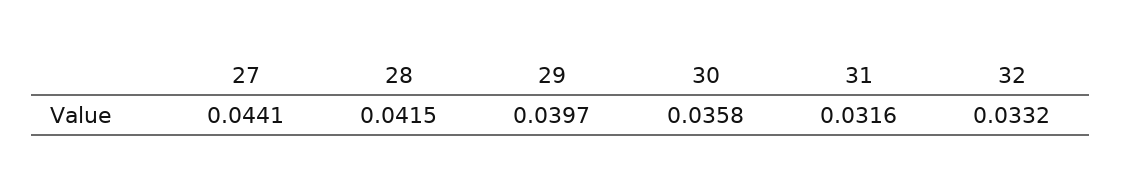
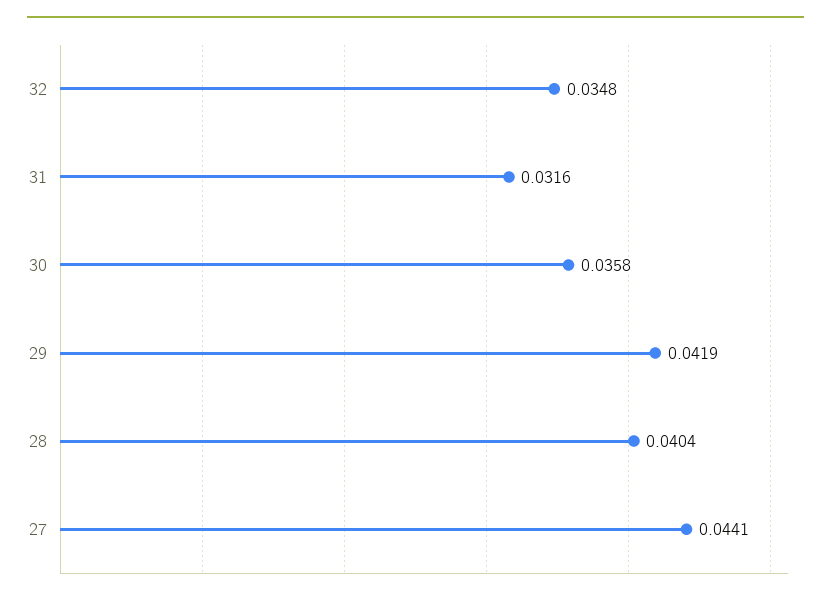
28: 0.0415 -> 0.0404
29: 0.0397 -> 0.0419
32: 0.0332 -> 0.0348

